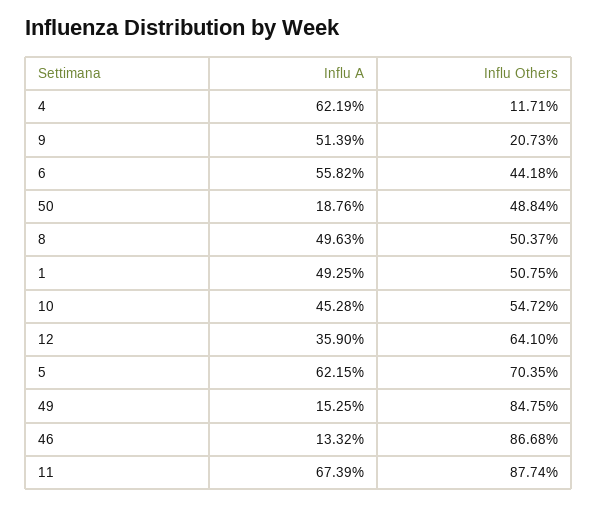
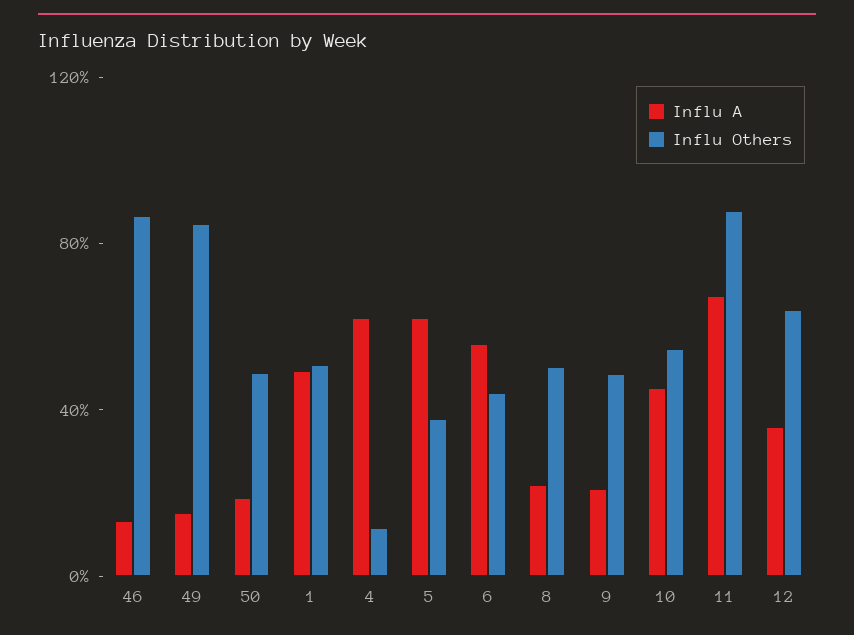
Influ A, 9: 51.39 -> 20
Influ Others, 9: 20.73 -> 50
Influ A, 8: 49.63 -> 20
Influ Others, 5: 70.35 -> 40

